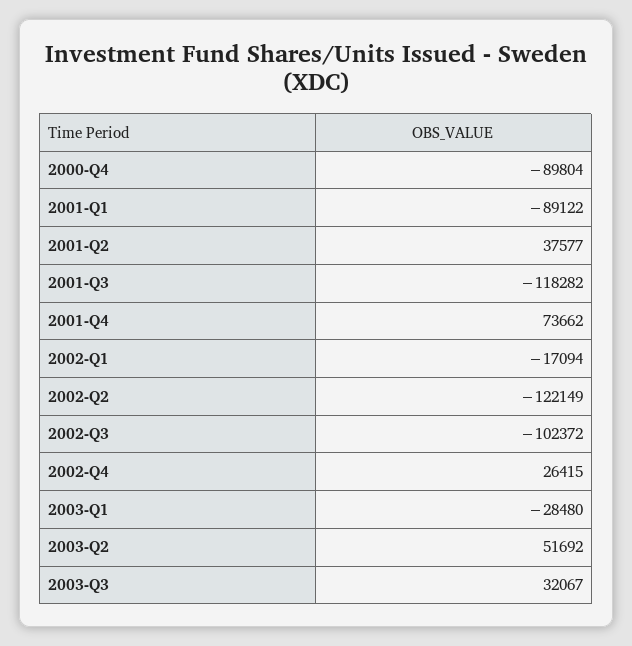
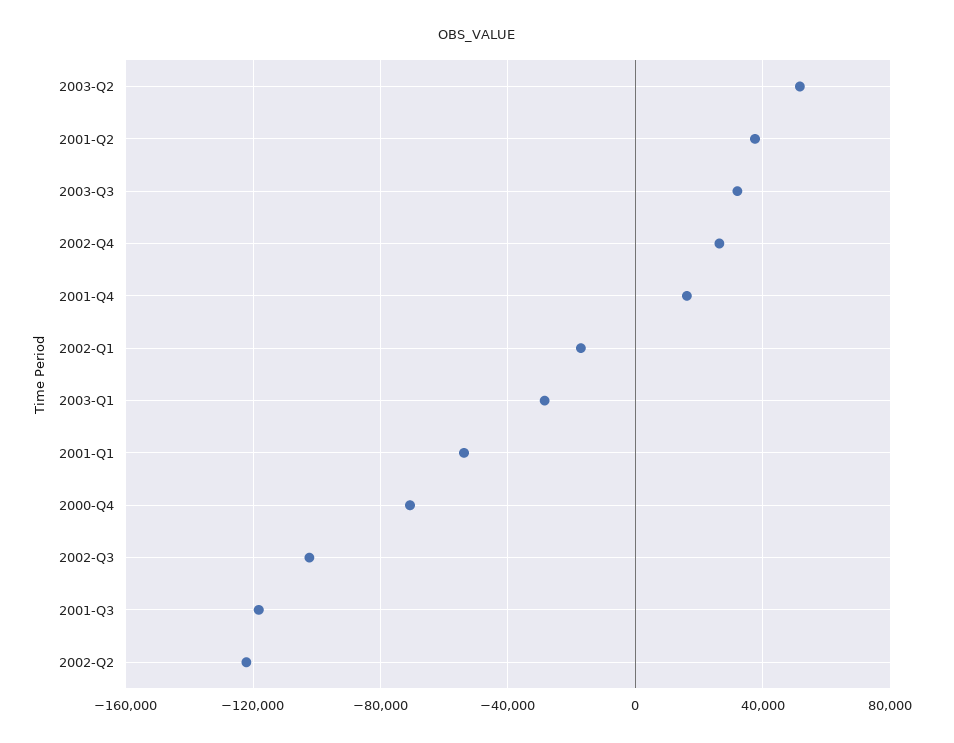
2000-Q4: -89804 -> -70000
2001-Q1: -89122 -> -55000
2001-Q4: 73662 -> 15000

